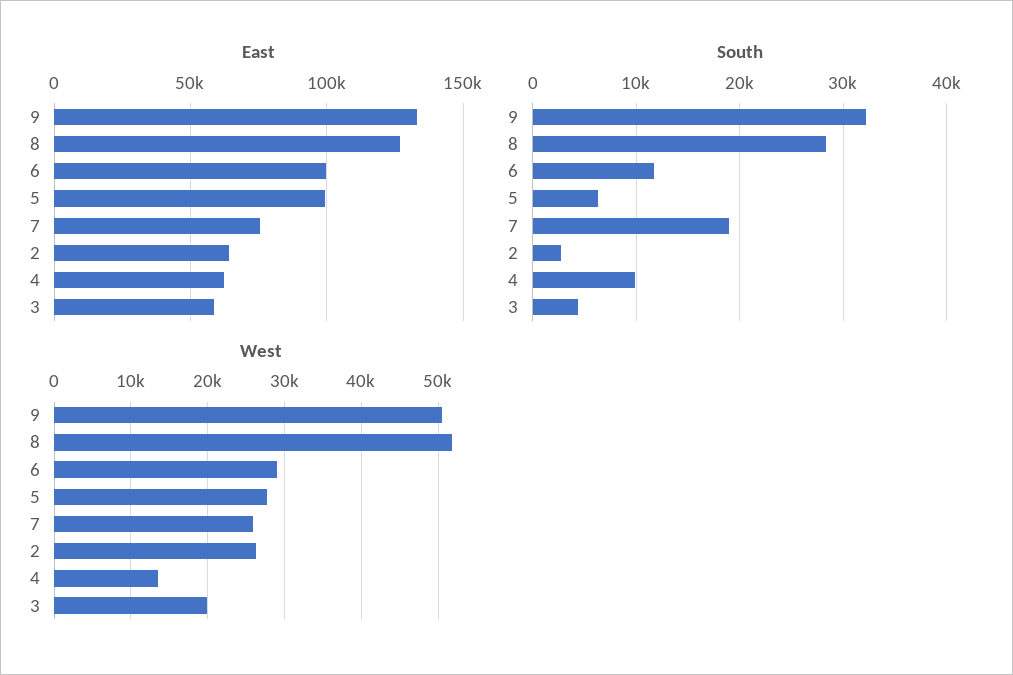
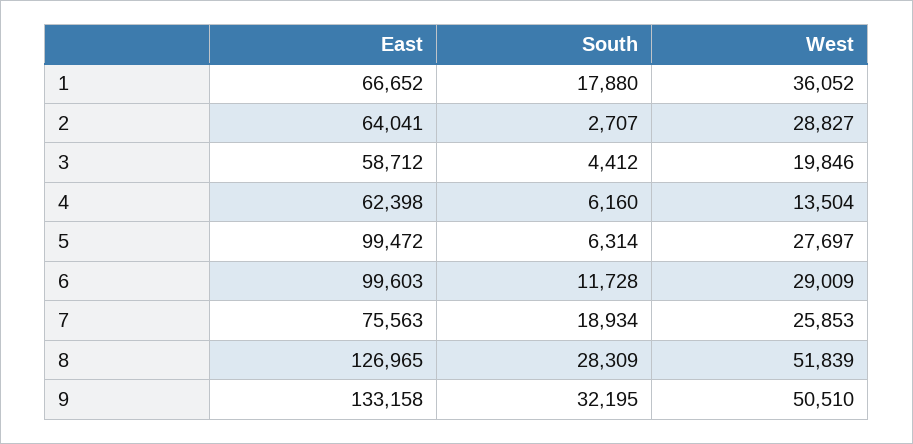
South, 4: 10000 -> 6160
West, 2: 26000 -> 28827
East, 1: none -> 66652
South, 1: none -> 17880
West, 1: none -> 36052

